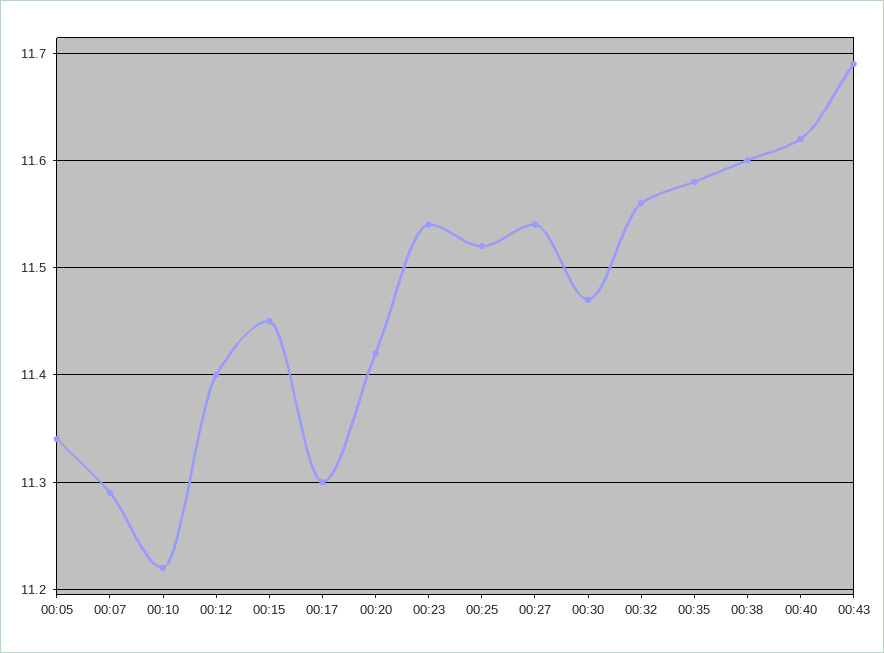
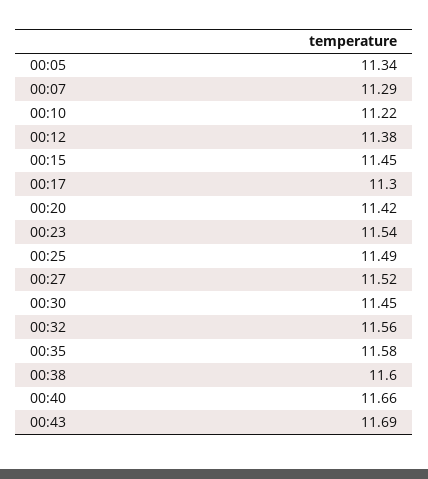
00:12: 11.4 -> 11.38
00:25: 11.52 -> 11.49
00:27: 11.54 -> 11.52
00:30: 11.47 -> 11.45
00:40: 11.62 -> 11.66

